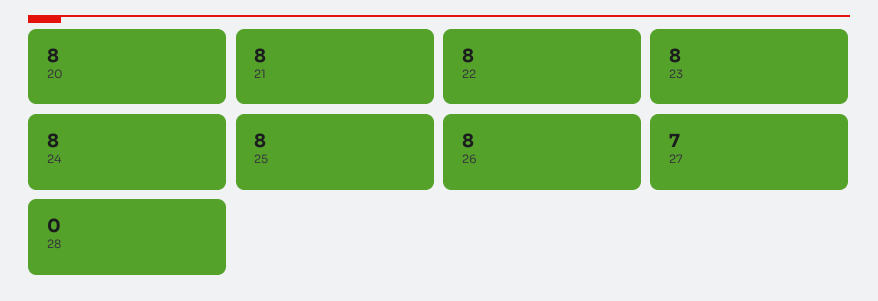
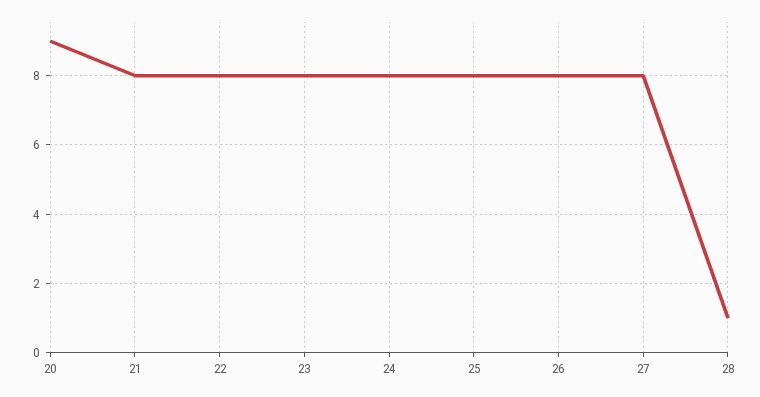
20: 8 -> 9
27: 7 -> 8
28: 0 -> 1

